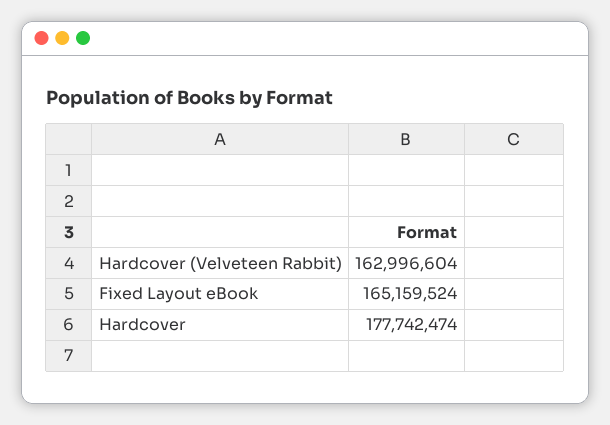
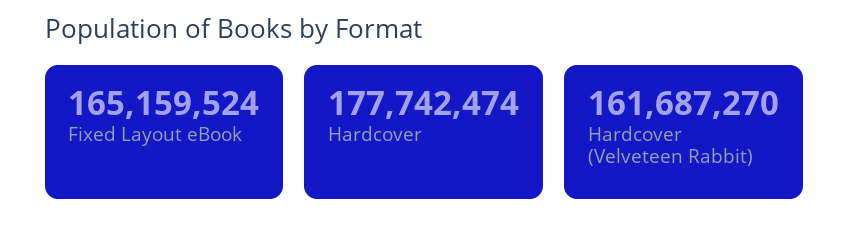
Hardcover (Velveteen Rabbit): 162996604 -> 161687270

